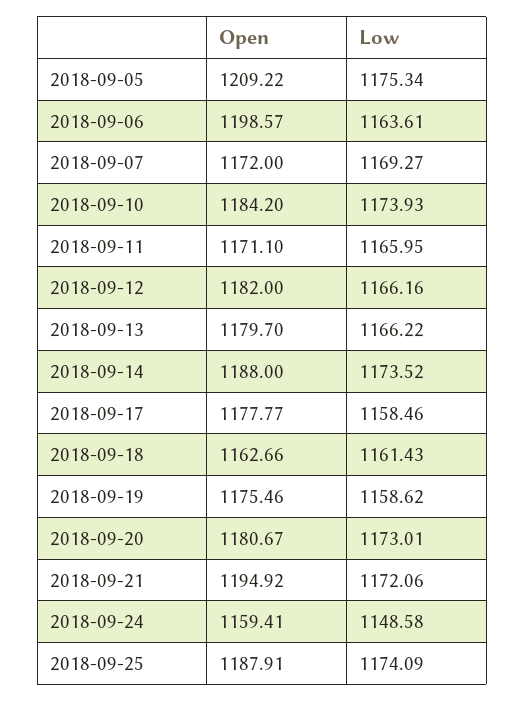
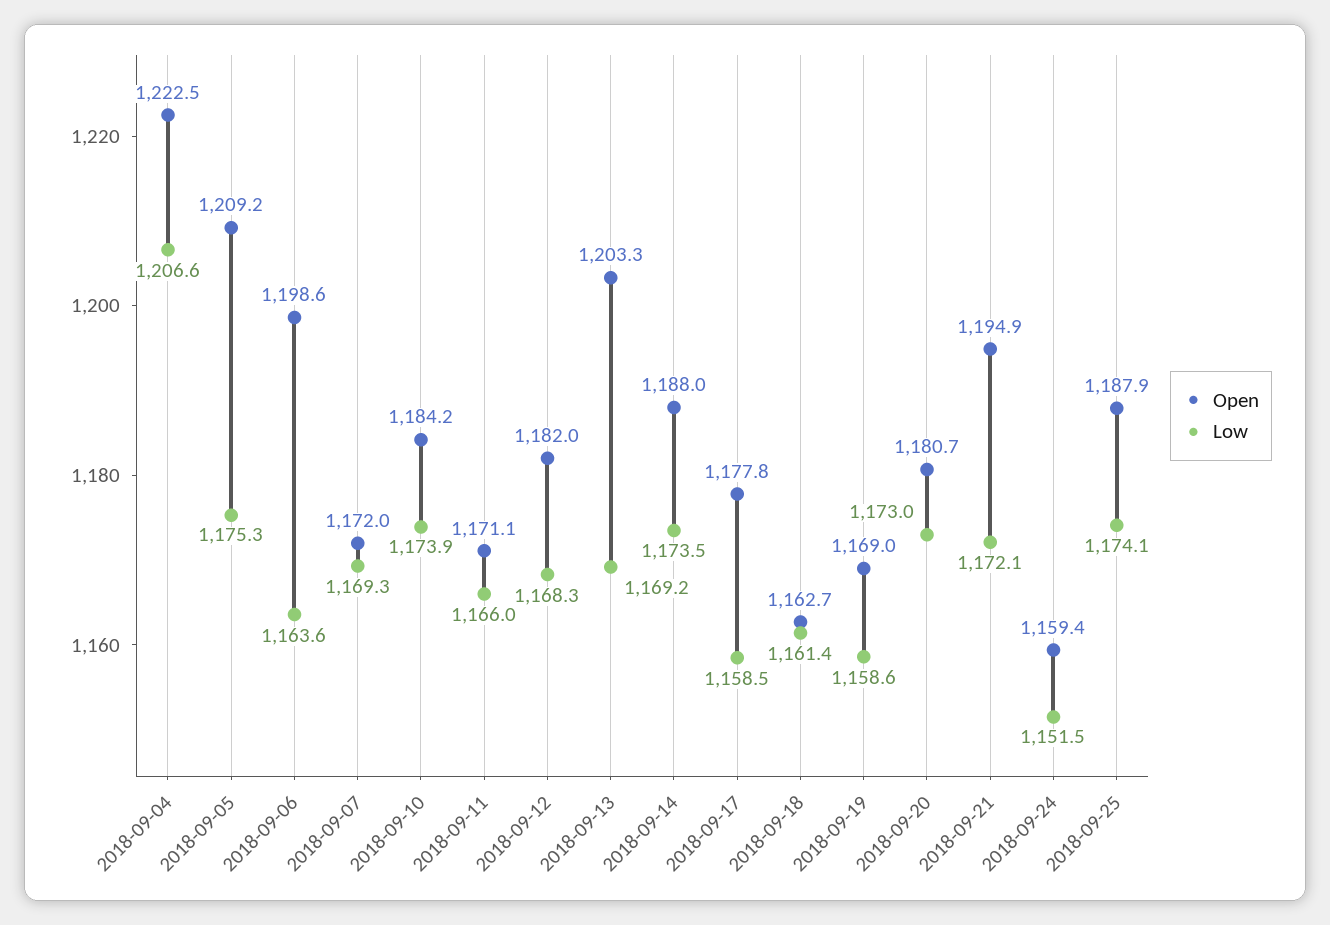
Low, 2018-09-12: 1166.16 -> 1168.3
Open, 2018-09-13: 1179.7 -> 1203.3
Low, 2018-09-13: 1166.22 -> 1169.2
Open, 2018-09-19: 1175.46 -> 1169
Low, 2018-09-24: 1148.58 -> 1151.5
Open, 2018-09-04: none -> 1222.5
Low, 2018-09-04: none -> 1206.6

